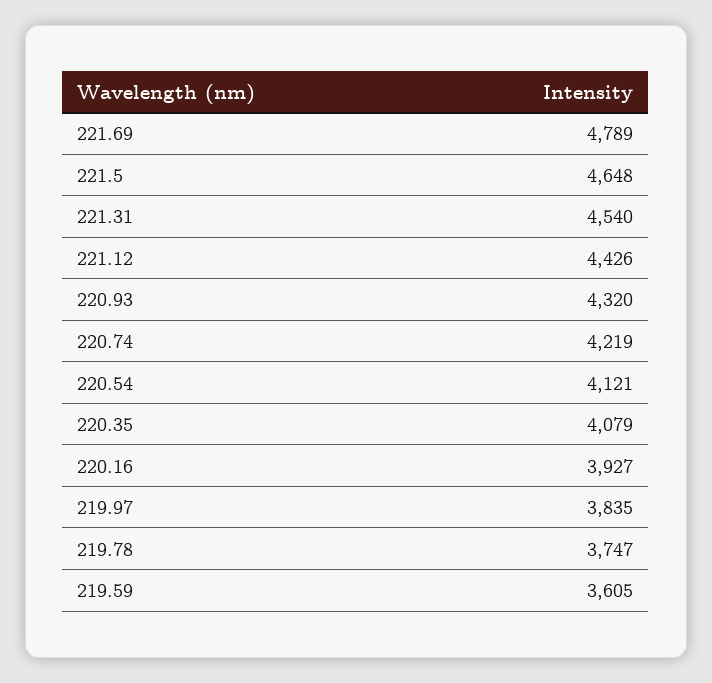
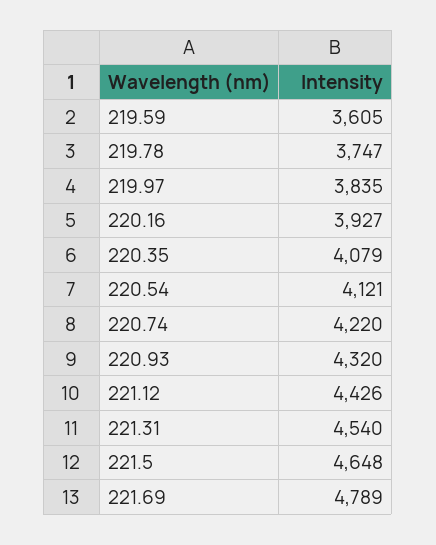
220.74: 4219 -> 4220

